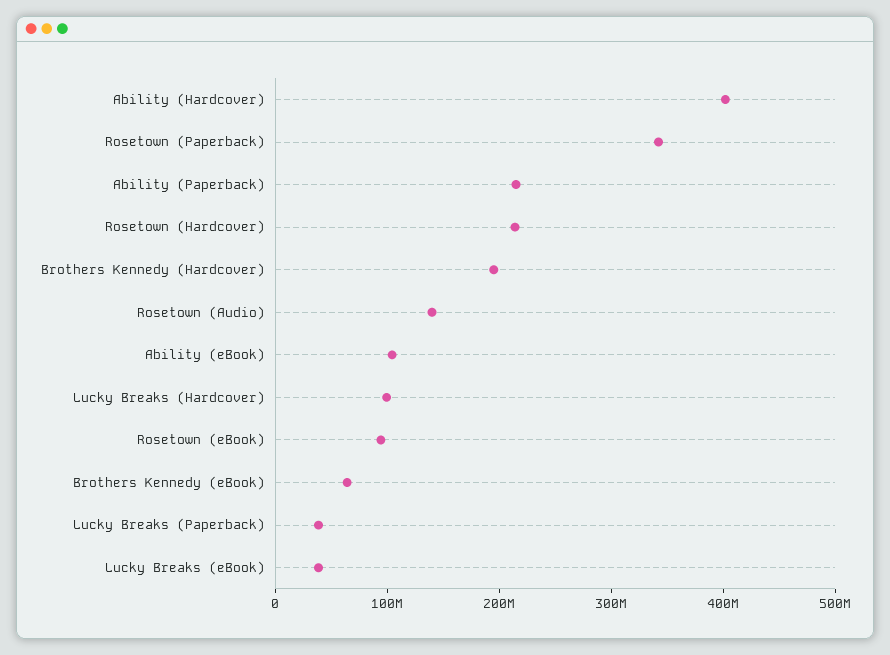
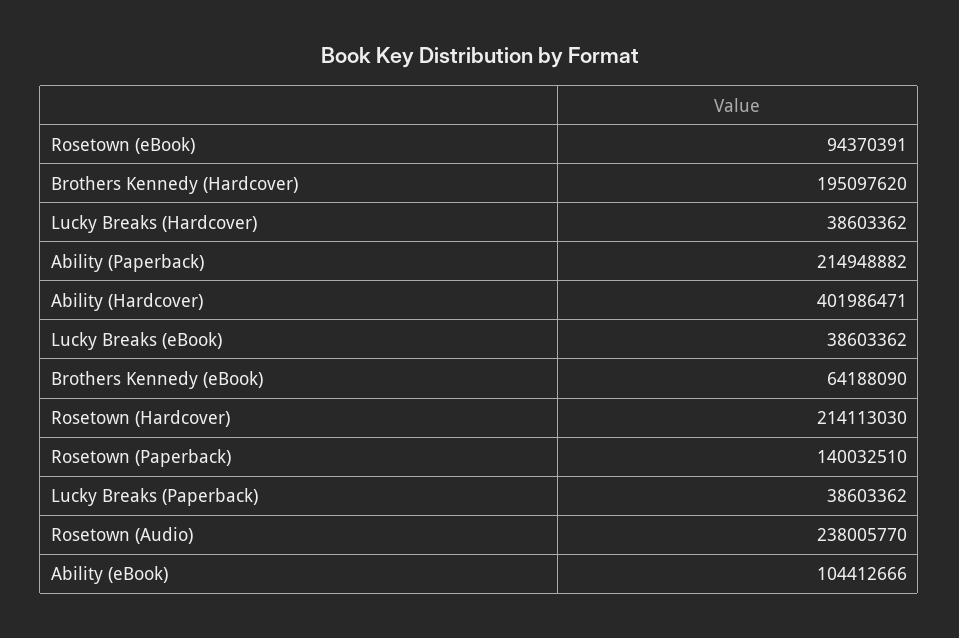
Rosetown (Paperback): 340000000 -> 140032510
Rosetown (Audio): 140000000 -> 238005770
Lucky Breaks (Hardcover): 100000000 -> 38603362

